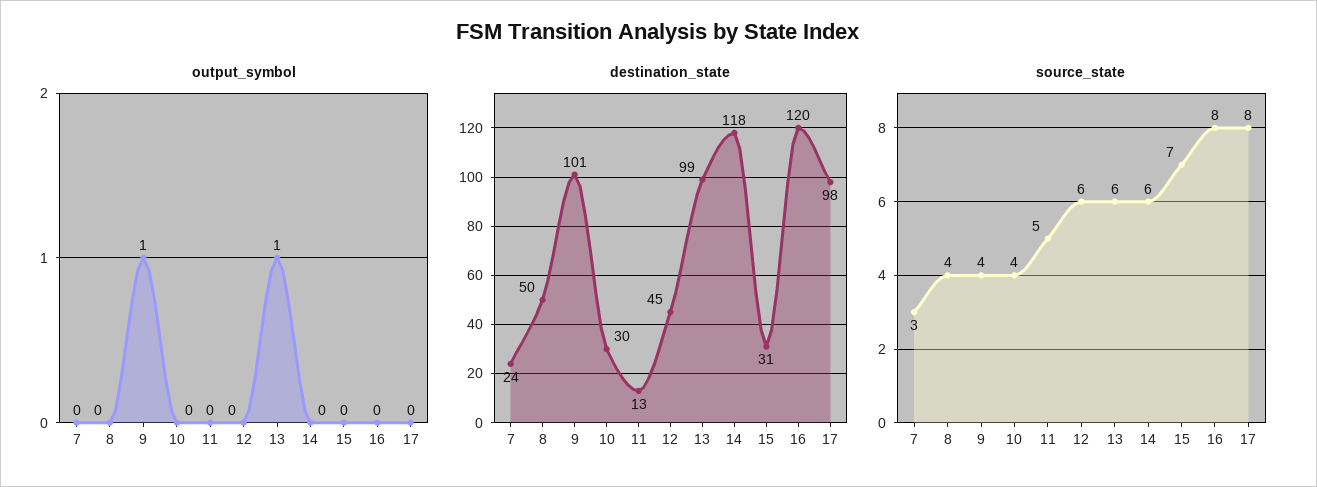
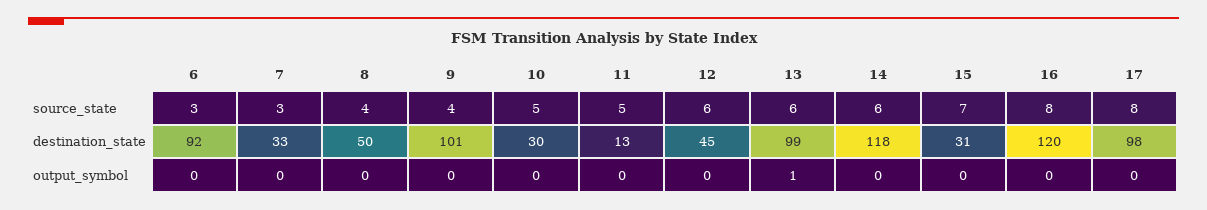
output_symbol, 9: 1 -> 0
destination_state, 7: 24 -> 33
source_state, 10: 4 -> 5
source_state, 6: none -> 3
destination_state, 6: none -> 92
output_symbol, 6: none -> 0

